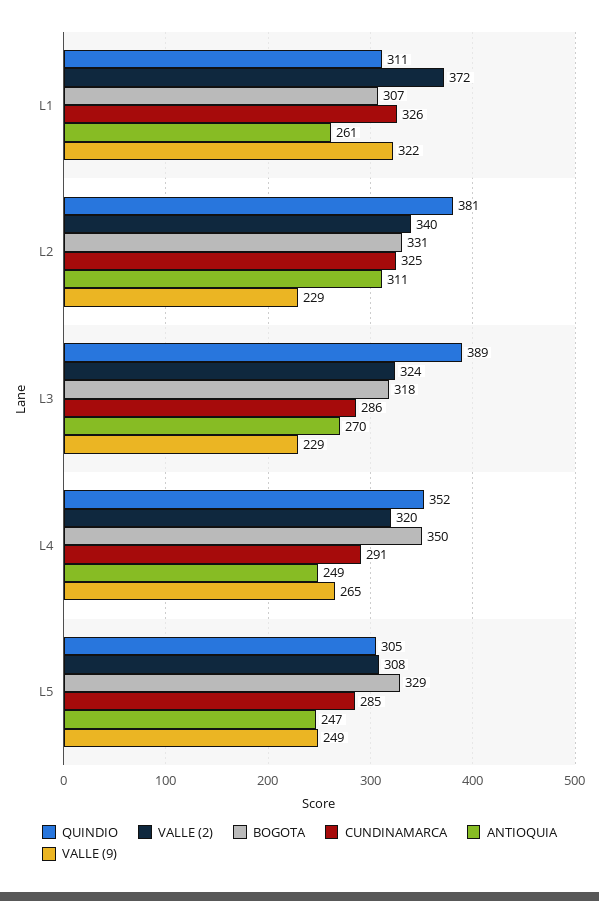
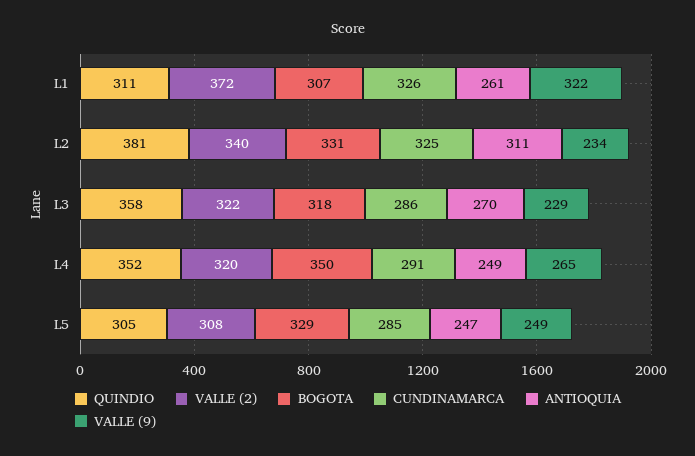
VALLE (9), L2: 229 -> 234
QUINDIO, L3: 389 -> 358
VALLE (2), L3: 324 -> 322

